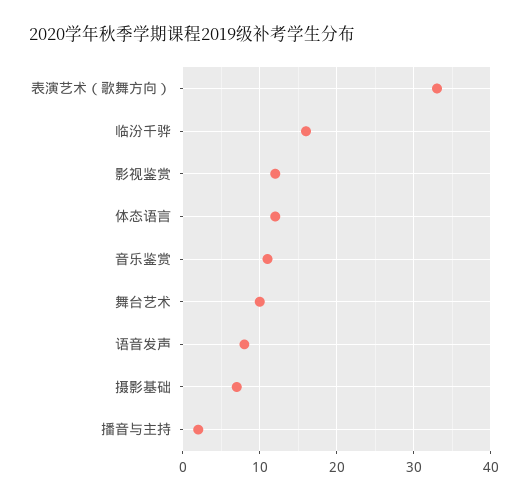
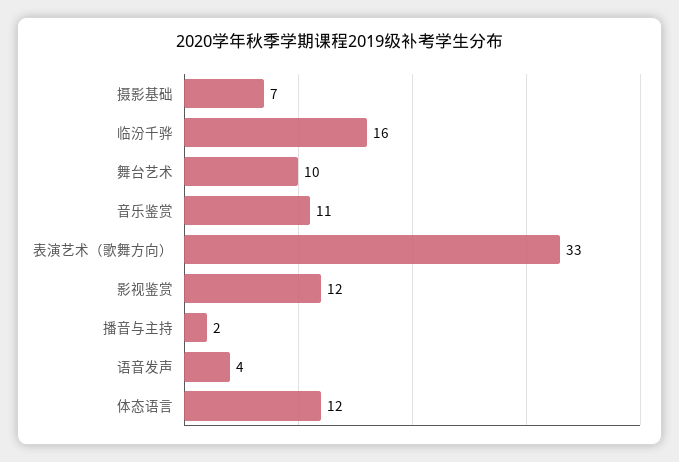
语音发声: 8 -> 4

